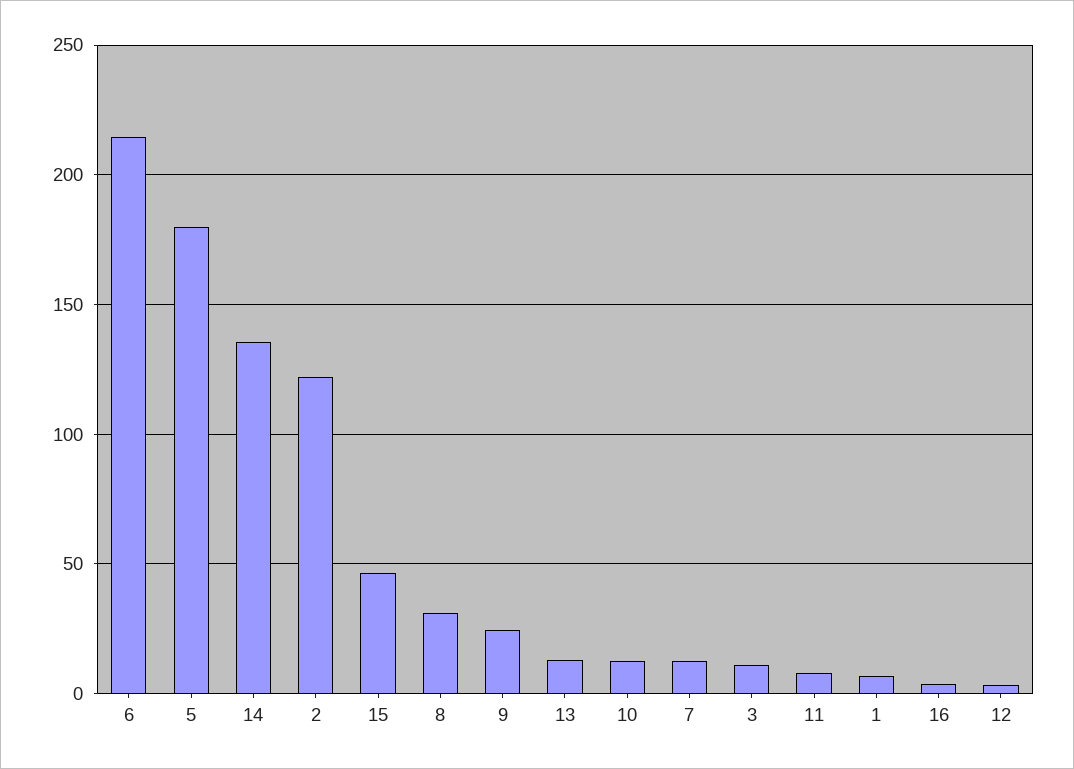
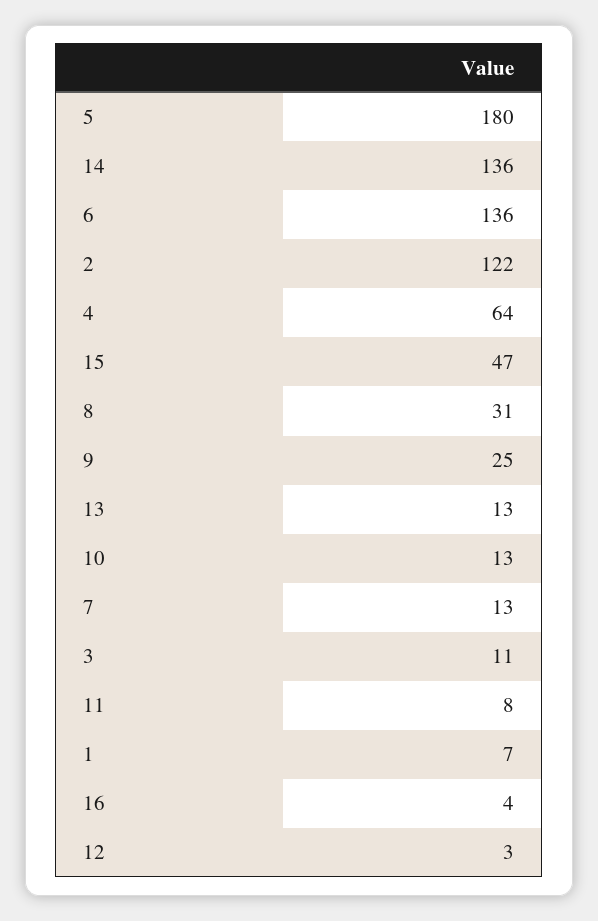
6: 215 -> 136
4: none -> 64

